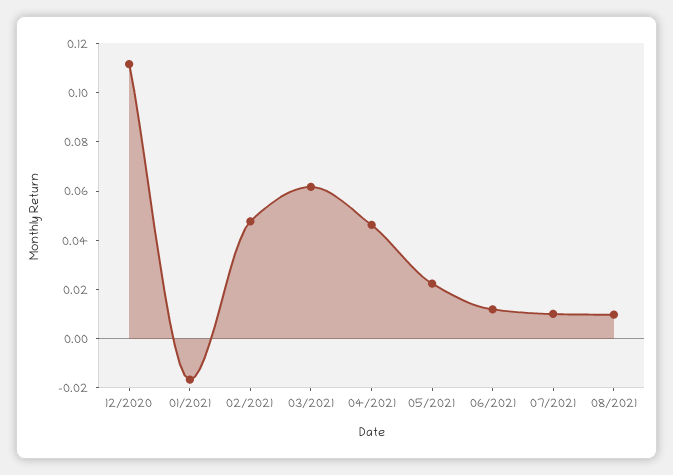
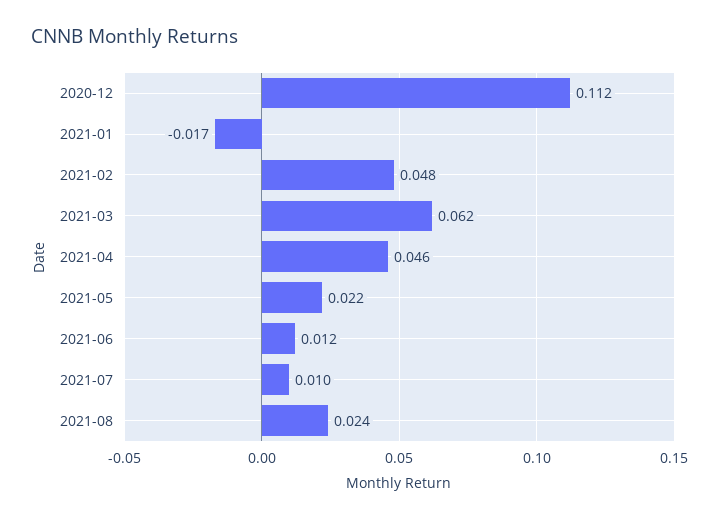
08/2021: 0.01 -> 0.024

